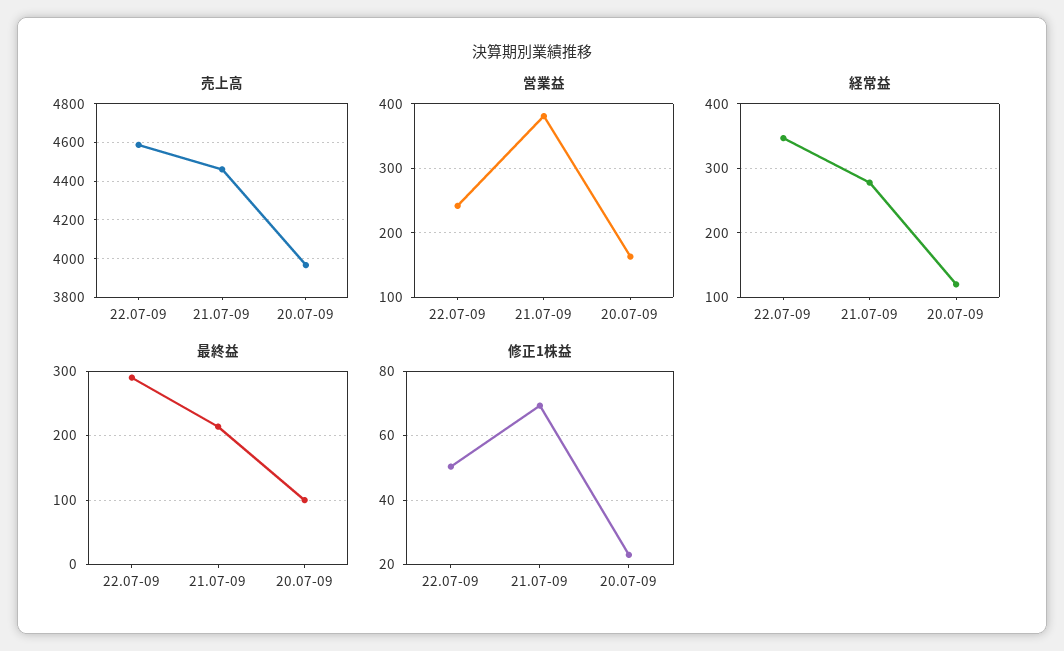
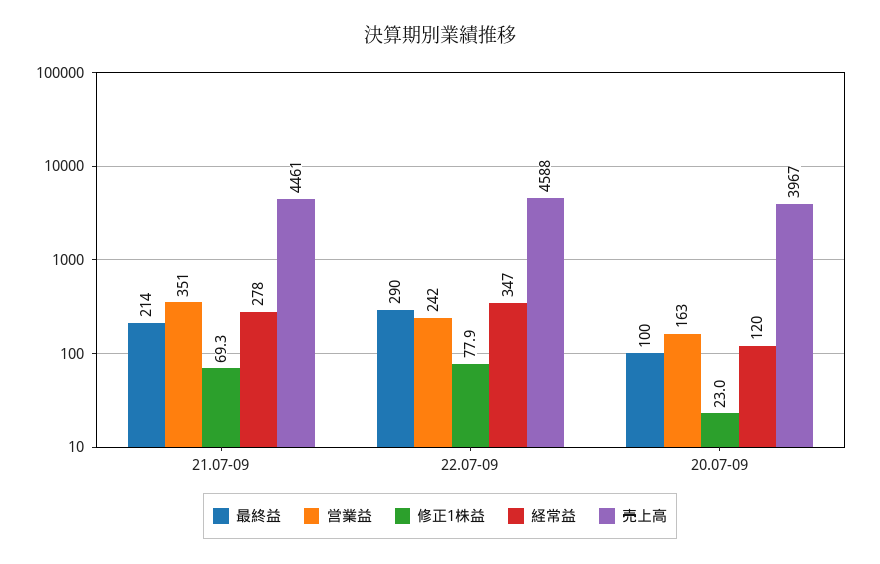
営業益, 21.07-09: 380 -> 351
修正1株益, 22.07-09: 50 -> 77.9

